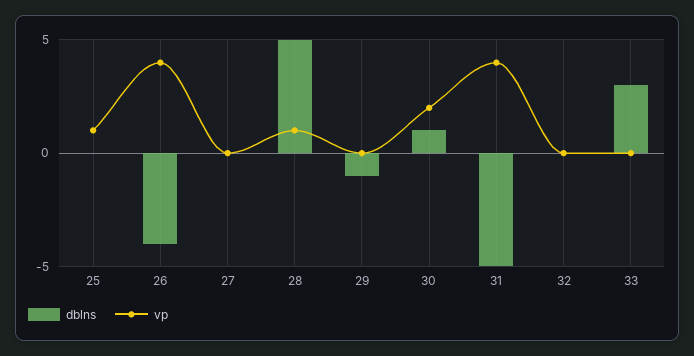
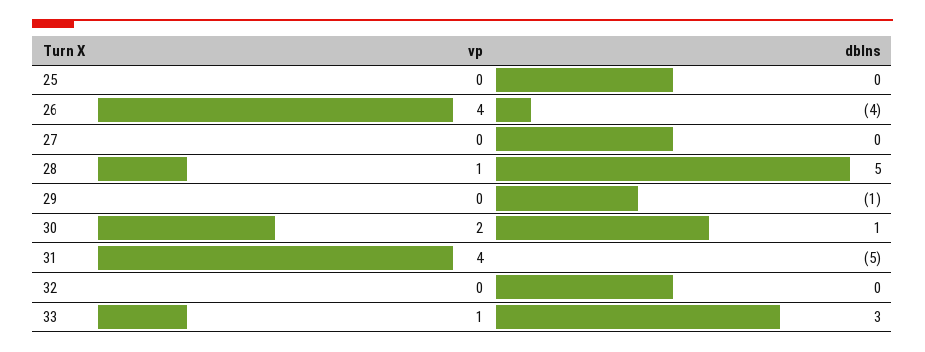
vp, 25: 1 -> 0
vp, 33: 0 -> 1

